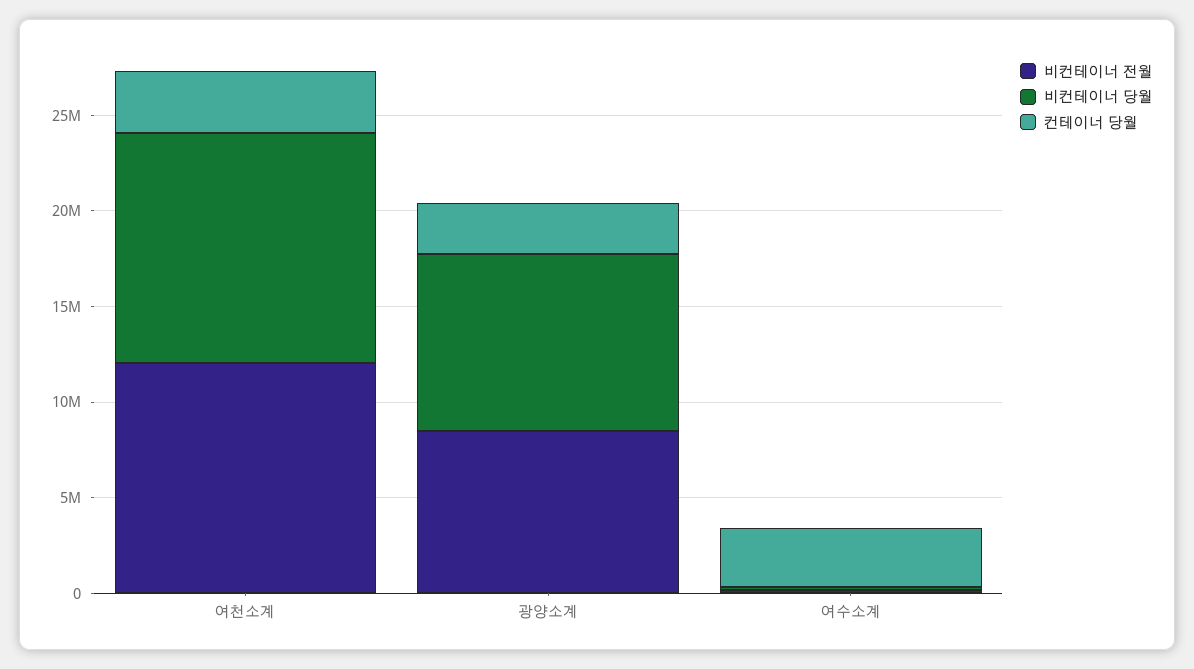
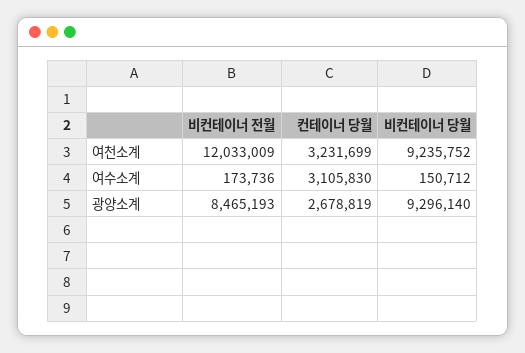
비컨테이너 당월, 여천소계: 12000000 -> 9235752

